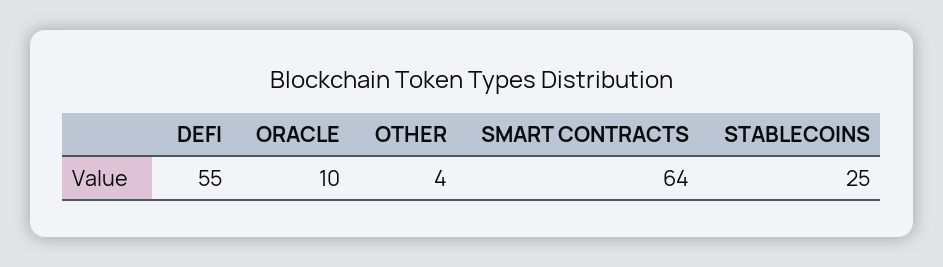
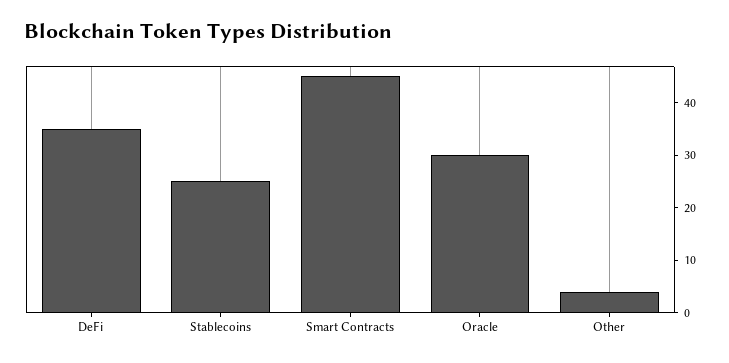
DEFI: 55 -> 35
ORACLE: 10 -> 30
SMART CONTRACTS: 64 -> 45

